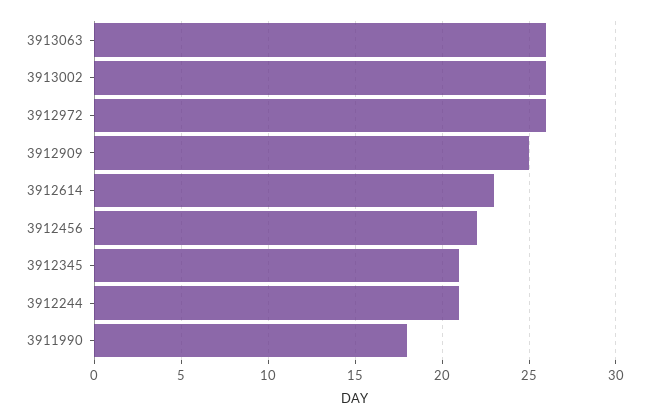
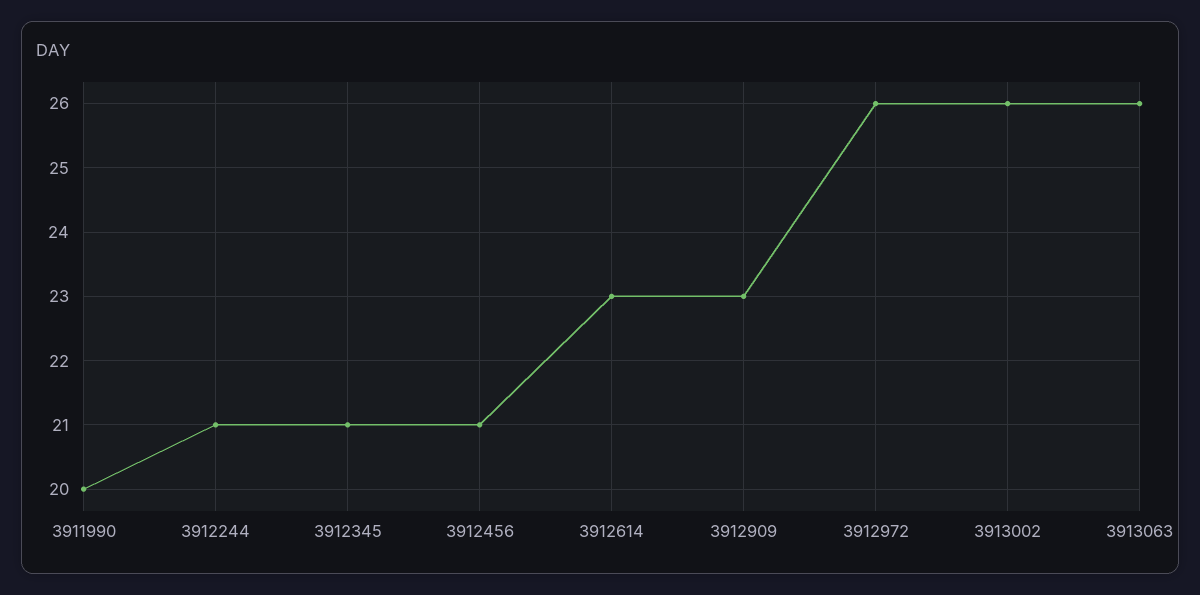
3912909: 25 -> 23
3912456: 22 -> 21
3911990: 18 -> 20

